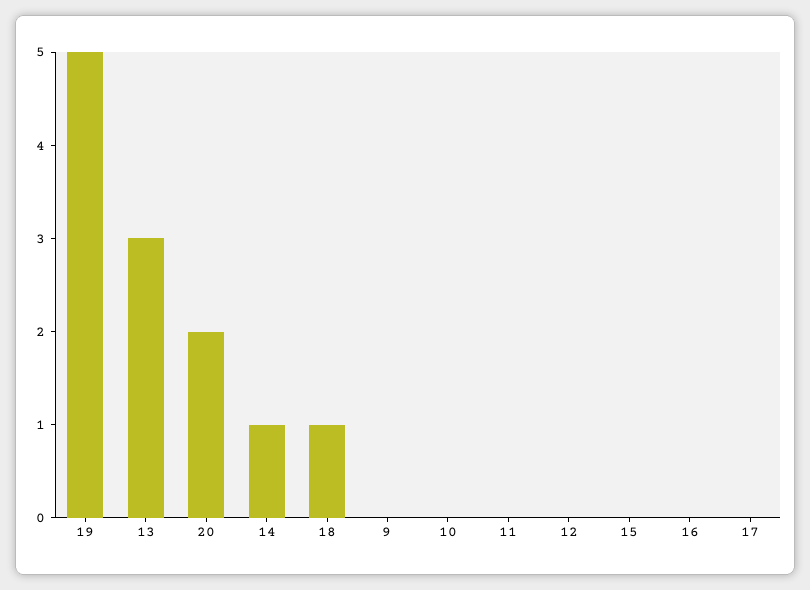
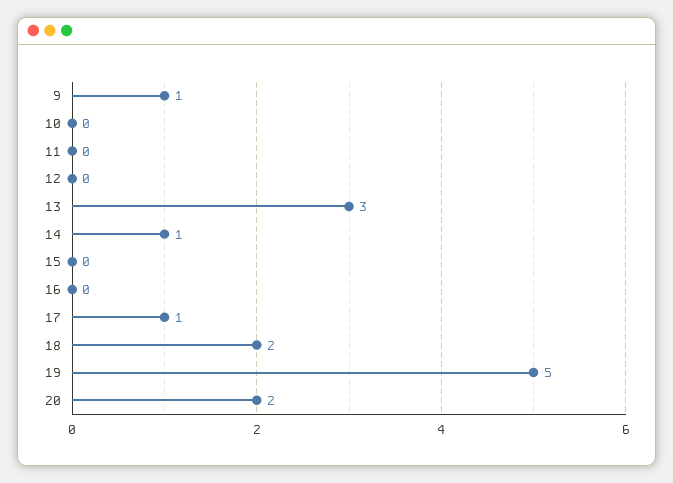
18: 1 -> 2
9: 0 -> 1
17: 0 -> 1

